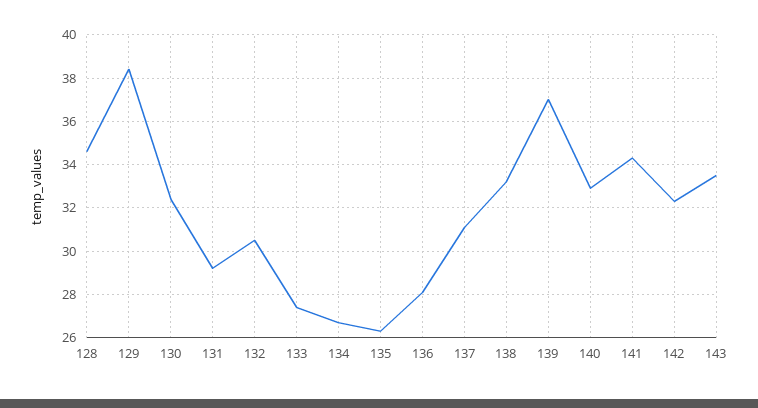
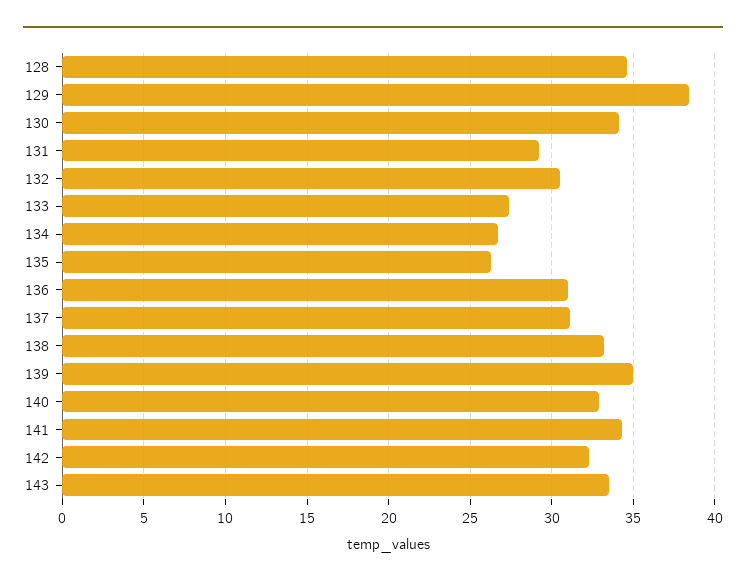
130: 32.5 -> 34
136: 28 -> 31
139: 37 -> 35

